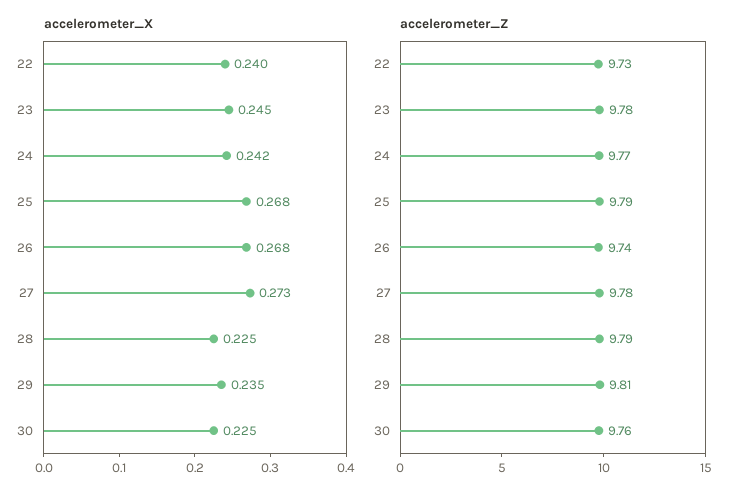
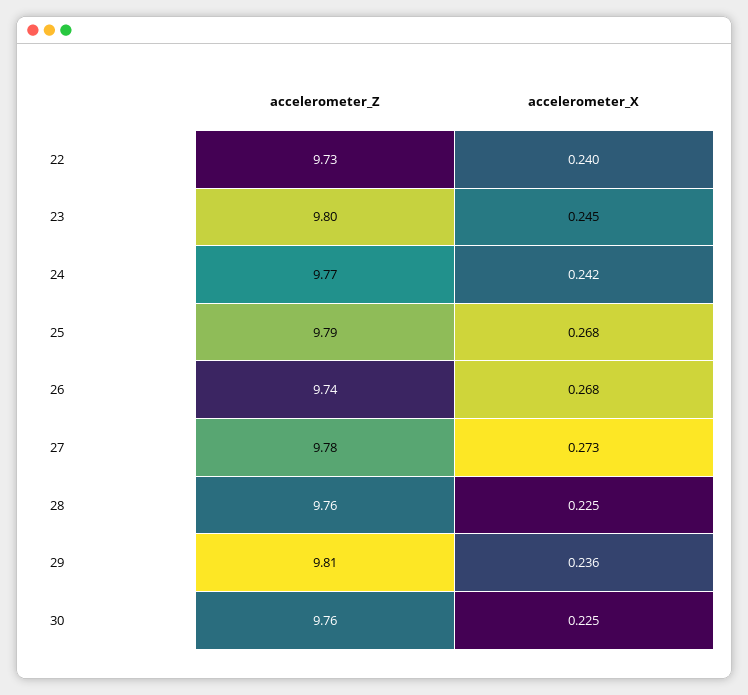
accelerometer_X, 29: 0.235 -> 0.236
accelerometer_Z, 23: 9.78 -> 9.8
accelerometer_Z, 28: 9.79 -> 9.76

